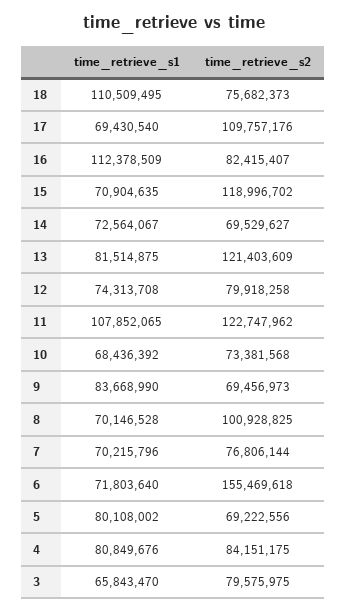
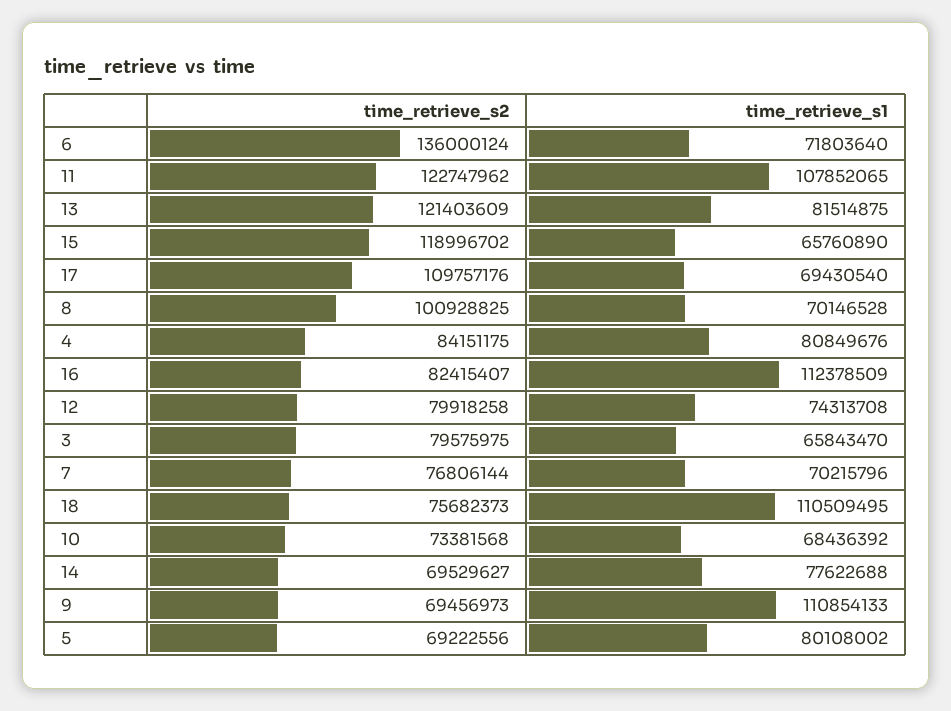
time_retrieve_s1, 15: 70904635 -> 65760890
time_retrieve_s1, 14: 72564067 -> 77622688
time_retrieve_s1, 9: 83668990 -> 110854133
time_retrieve_s2, 6: 155469618 -> 136000124

